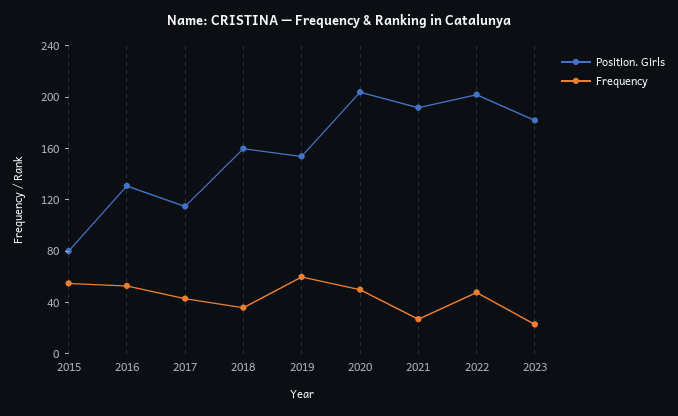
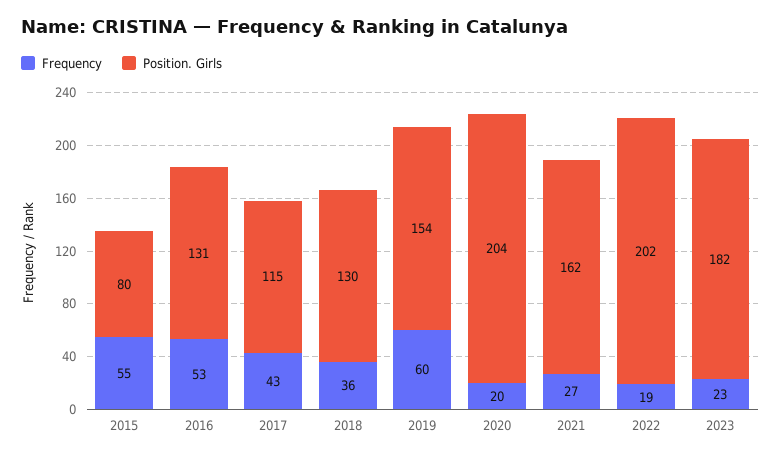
Position. Girls, 2018: 160 -> 130
Frequency, 2020: 50 -> 20
Position. Girls, 2021: 190 -> 162
Frequency, 2022: 50 -> 19

